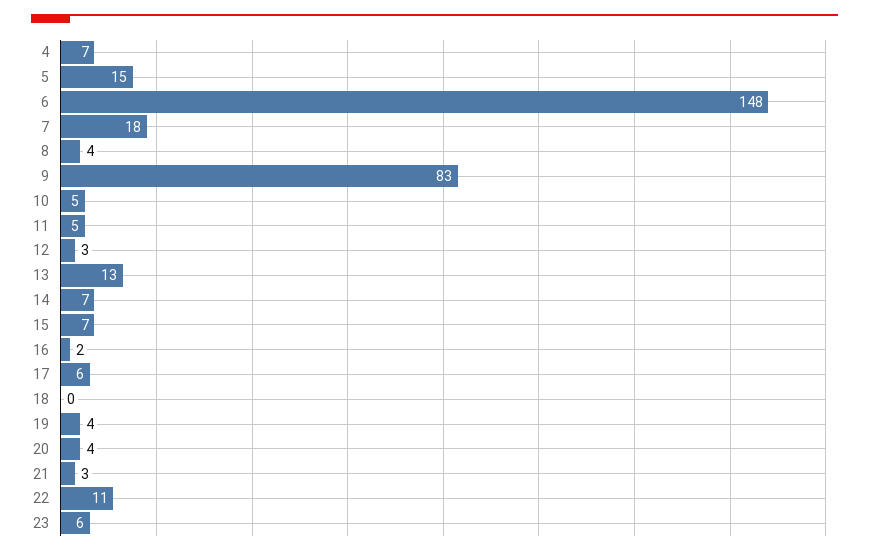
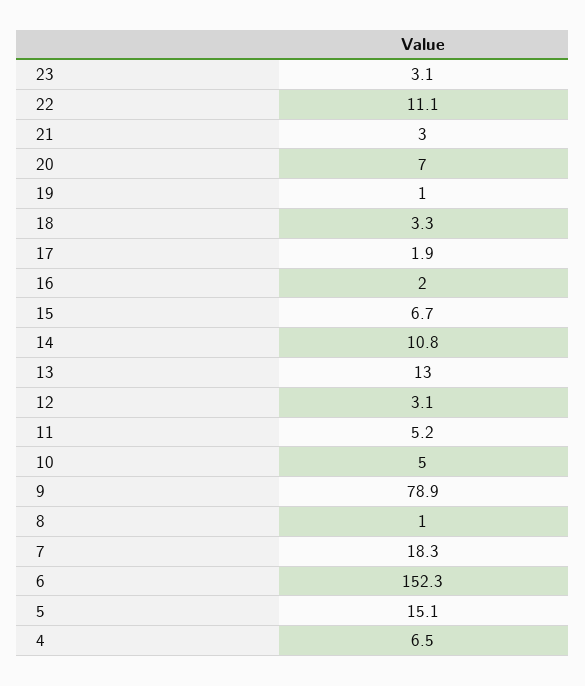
6: 148 -> 152.3
8: 4 -> 1
9: 83 -> 78.9
14: 7 -> 10.8
17: 6 -> 1.9
18: 0 -> 3.3
19: 4 -> 1
20: 4 -> 7
23: 6 -> 3.1

